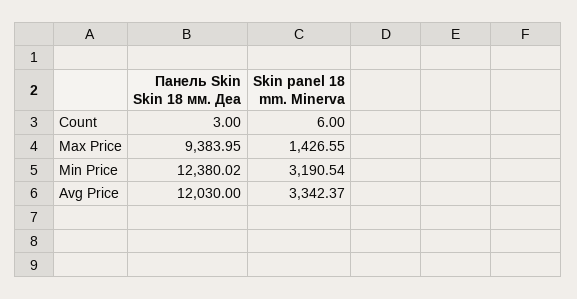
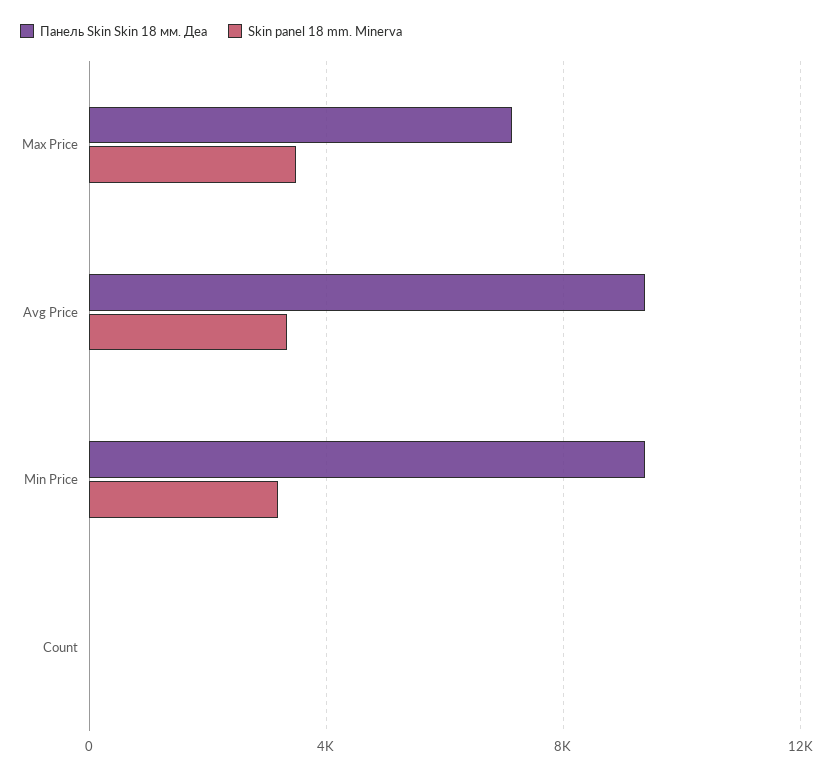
Панель Skin Skin 18 мм. Деа, Max Price: 9383.95 -> 7000
Skin panel 18 mm. Minerva, Max Price: 1426.55 -> 3500
Панель Skin Skin 18 мм. Деа, Min Price: 12380.02 -> 9500
Панель Skin Skin 18 мм. Деа, Avg Price: 12030 -> 9500

